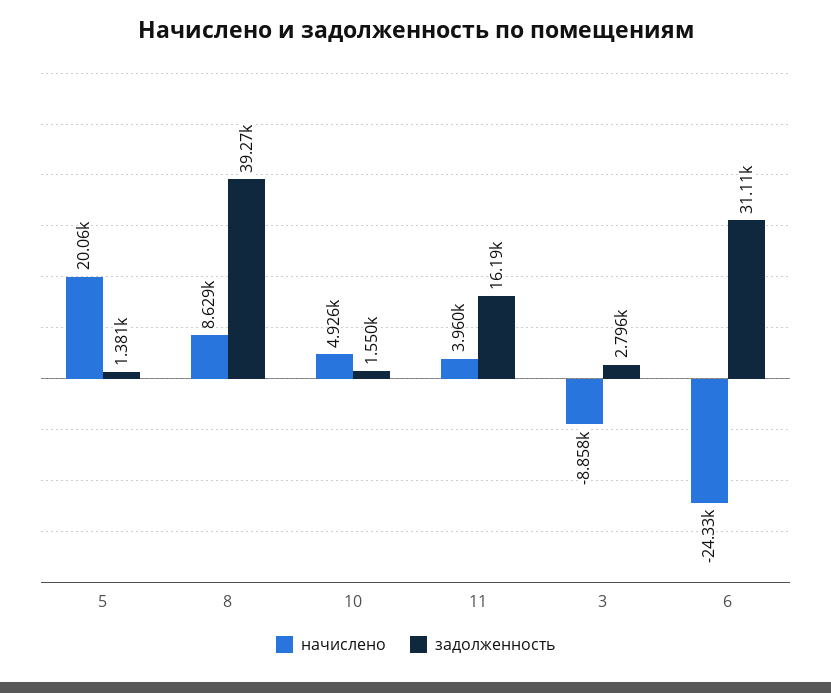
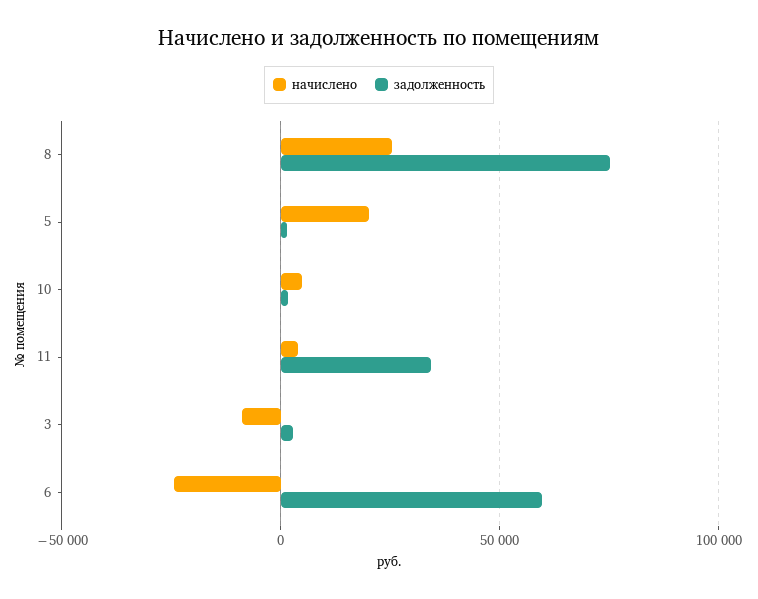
начислено, 8: 8629 -> 25000
задолженность, 8: 39270 -> 75000
задолженность, 11: 16190 -> 35000
задолженность, 6: 31110 -> 60000

